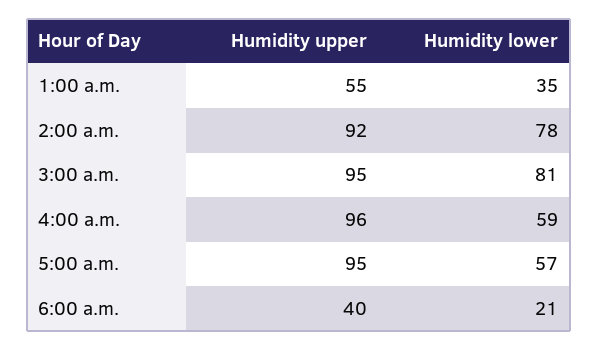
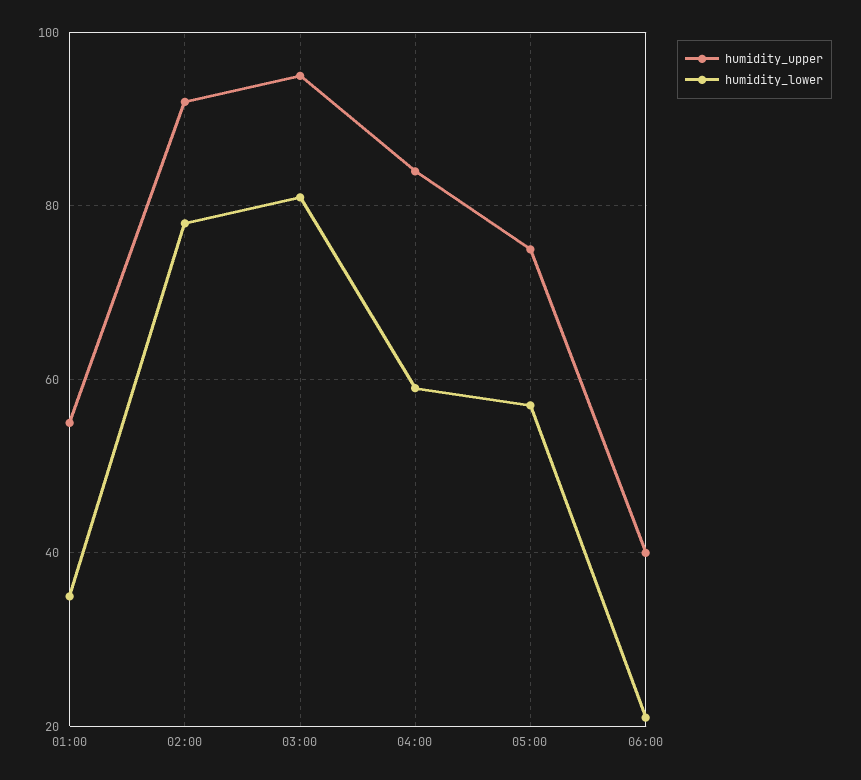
Humidity upper, 4:00 a.m.: 96 -> 85
Humidity upper, 5:00 a.m.: 95 -> 75

